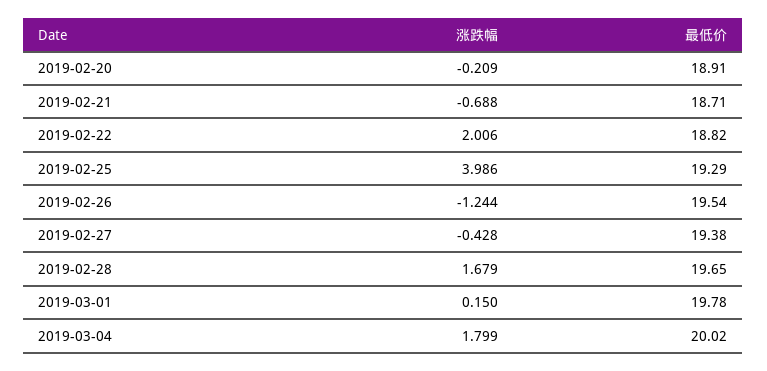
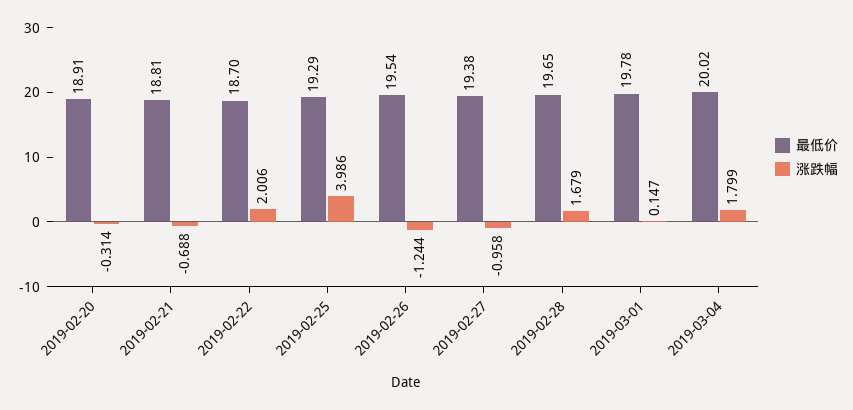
涨跌幅, 2019-02-20: -0.209 -> -0.314
最低价, 2019-02-21: 18.71 -> 18.81
最低价, 2019-02-22: 18.82 -> 18.7
涨跌幅, 2019-02-27: -0.428 -> -0.958
涨跌幅, 2019-03-01: 0.15 -> 0.147

